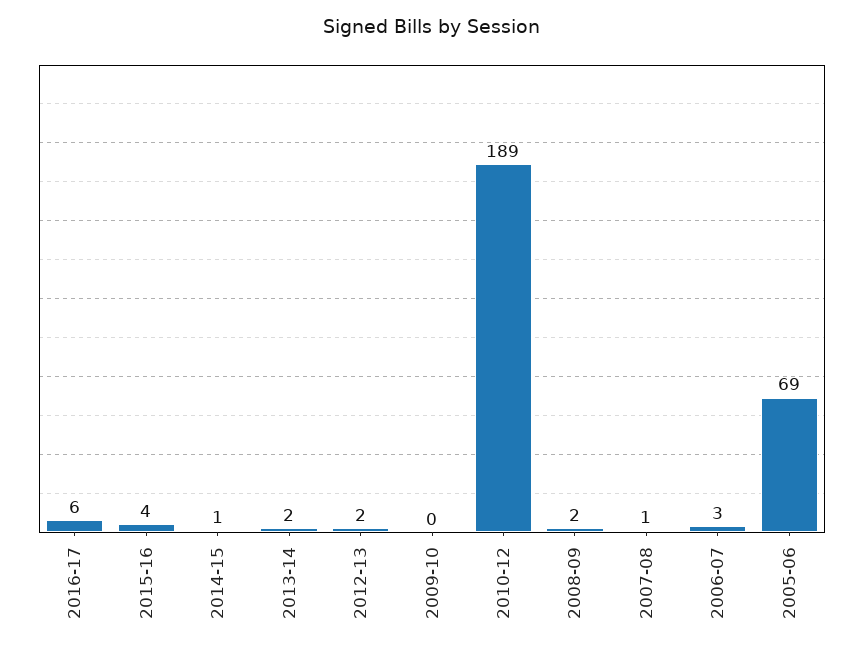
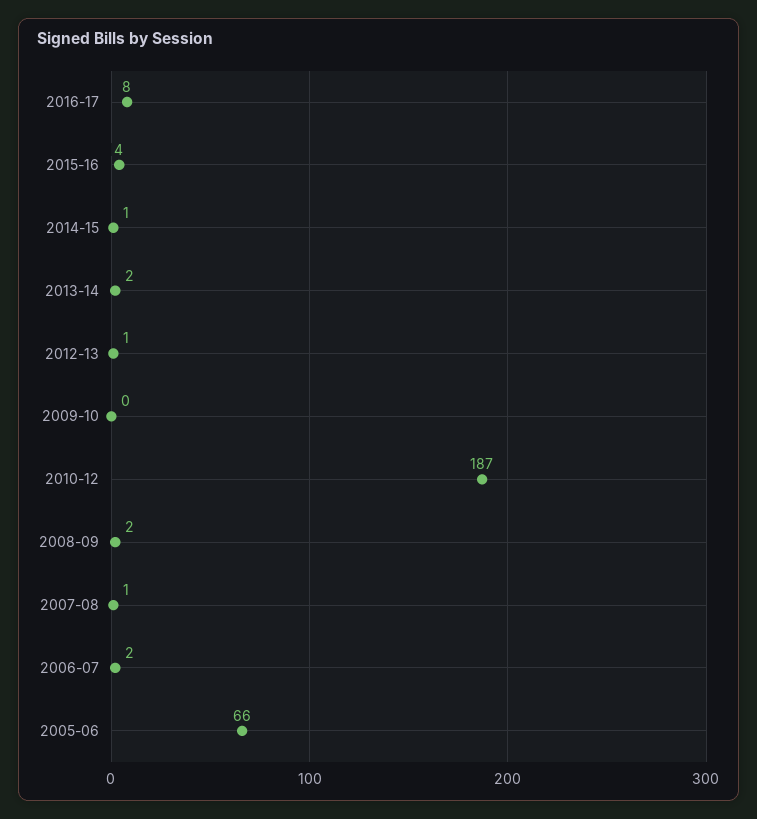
2016-17: 6 -> 8
2012-13: 2 -> 1
2010-12: 189 -> 187
2006-07: 3 -> 2
2005-06: 69 -> 66

